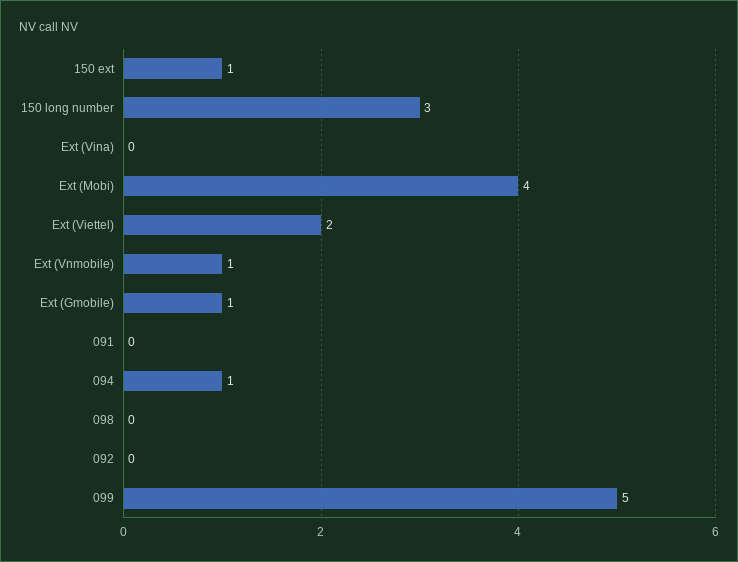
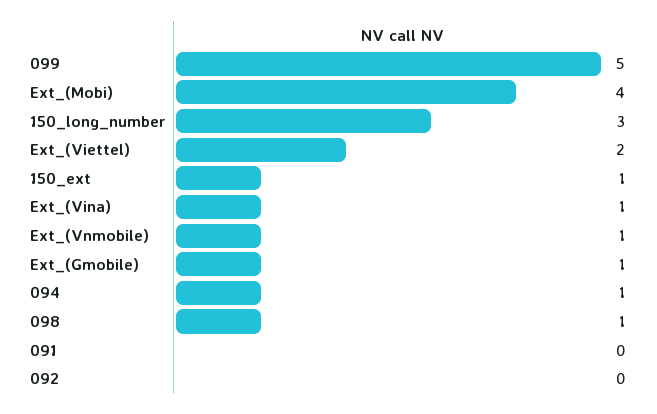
Ext (Vina): 0 -> 1
098: 0 -> 1

